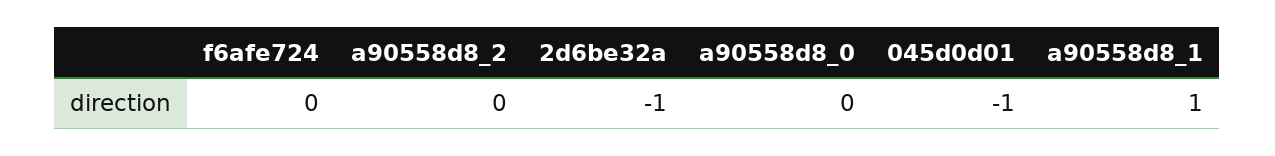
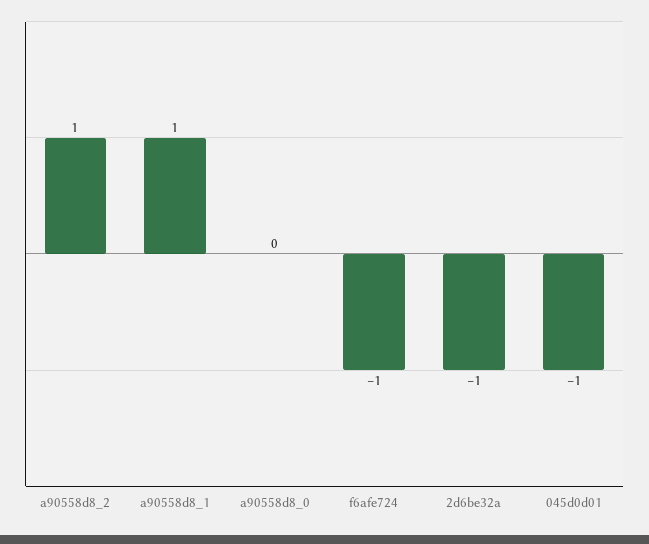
f6afe724: 0 -> -1
a90558d8_2: 0 -> 1

